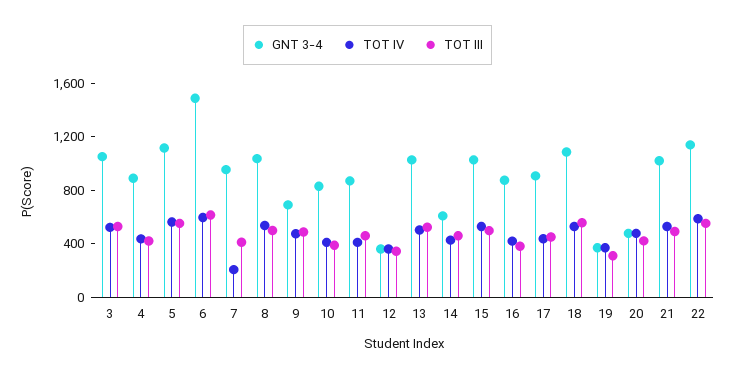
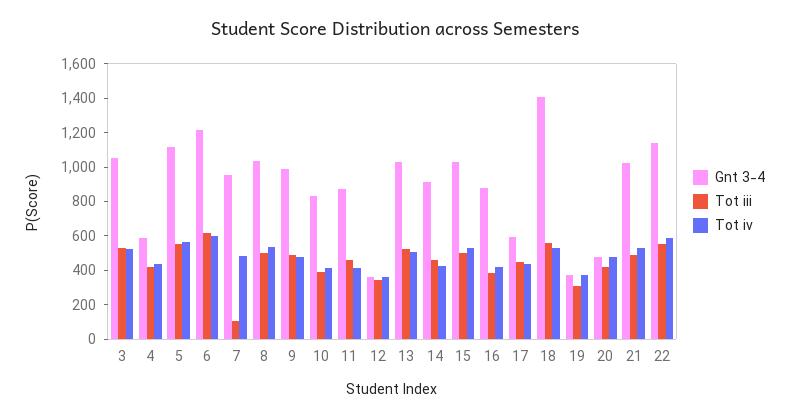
GNT 3-4, 4: 900 -> 600
GNT 3-4, 6: 1500 -> 1200
TOT IV, 7: 200 -> 500
TOT III, 7: 400 -> 100
GNT 3-4, 9: 700 -> 1000
GNT 3-4, 14: 600 -> 900
GNT 3-4, 17: 900 -> 600
GNT 3-4, 18: 1100 -> 1400

